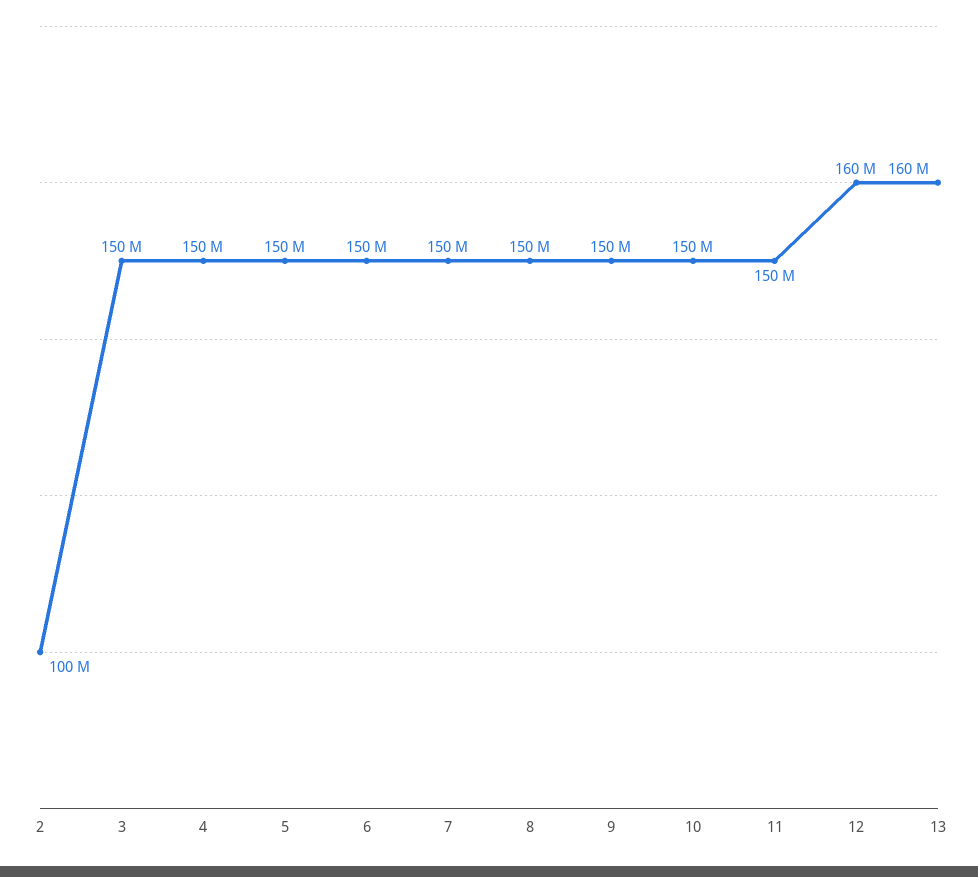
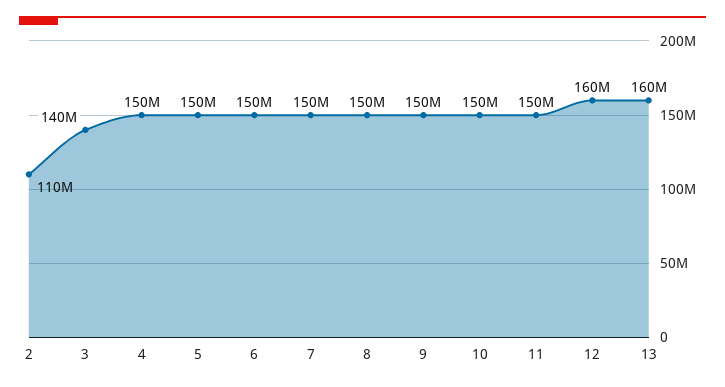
2: 100000000 -> 110000000
3: 150000000 -> 140000000

